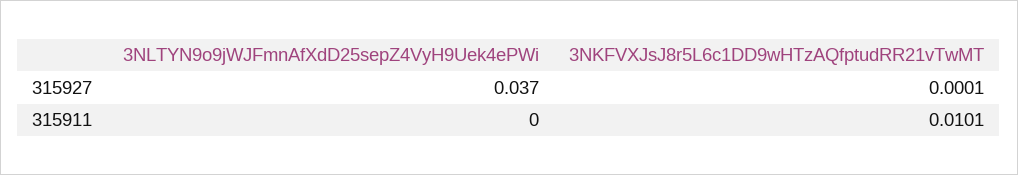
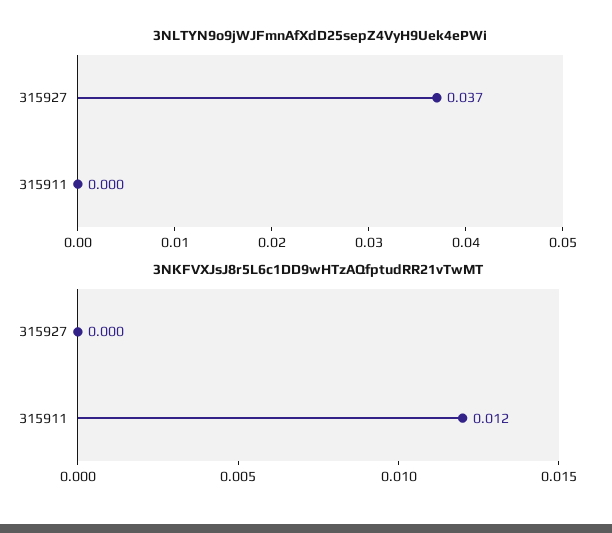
3NKFVXJsJ8r5L6c1DD9wHTzAQfptudRR21vTwMT, 315927: 0.0001 -> 0
3NKFVXJsJ8r5L6c1DD9wHTzAQfptudRR21vTwMT, 315911: 0.0101 -> 0.012

